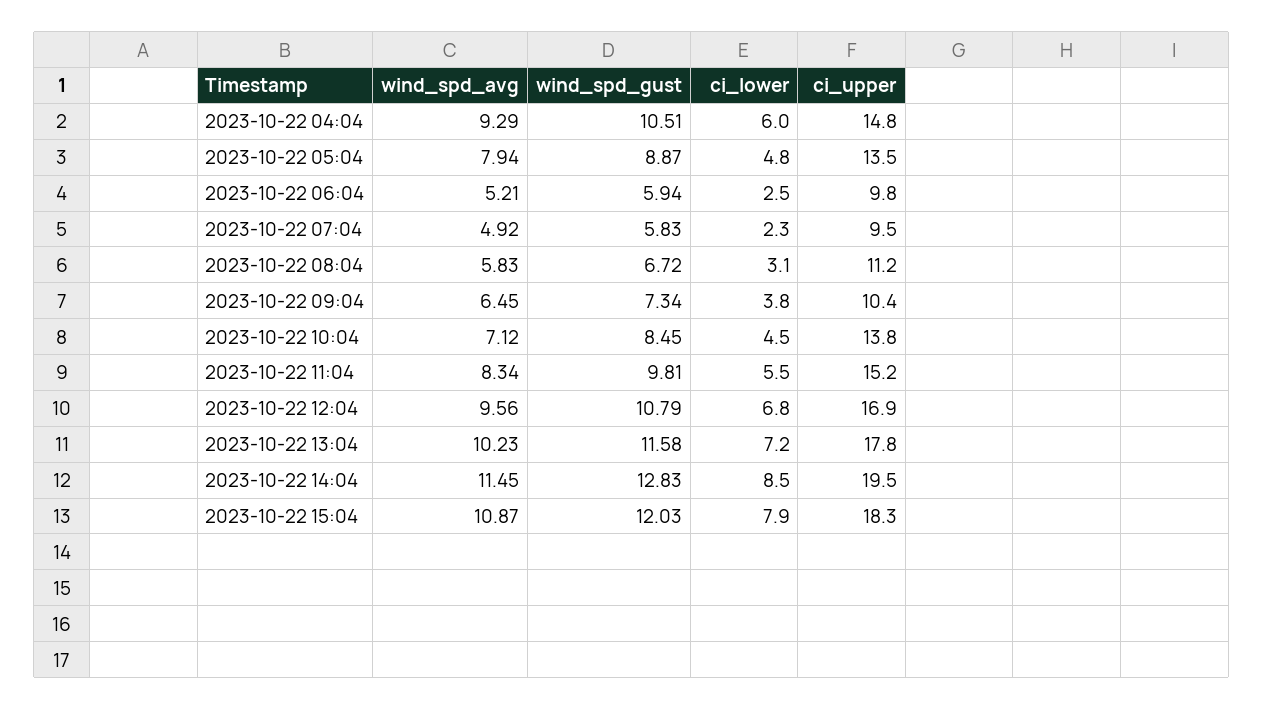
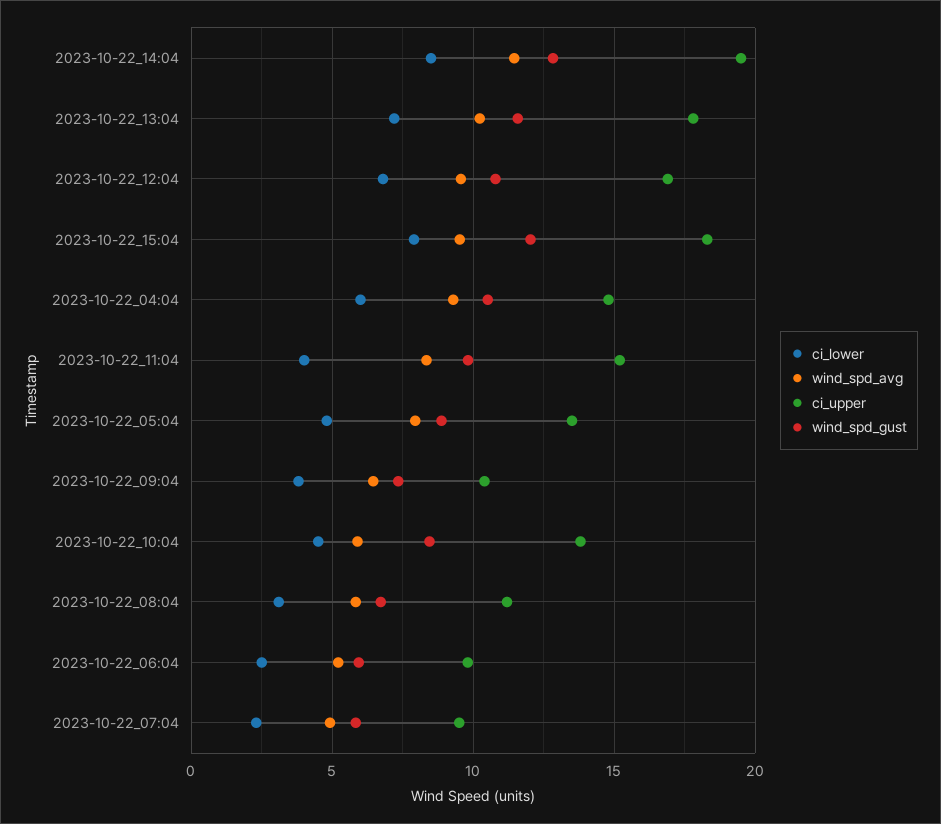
wind_spd_avg, 2023-10-22 10:04: 7.12 -> 6
ci_lower, 2023-10-22 11:04: 5.5 -> 4
wind_spd_avg, 2023-10-22 15:04: 10.87 -> 9.5

